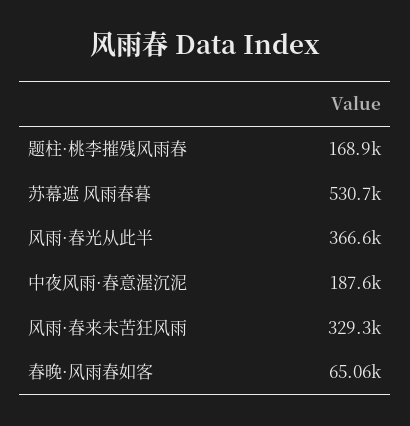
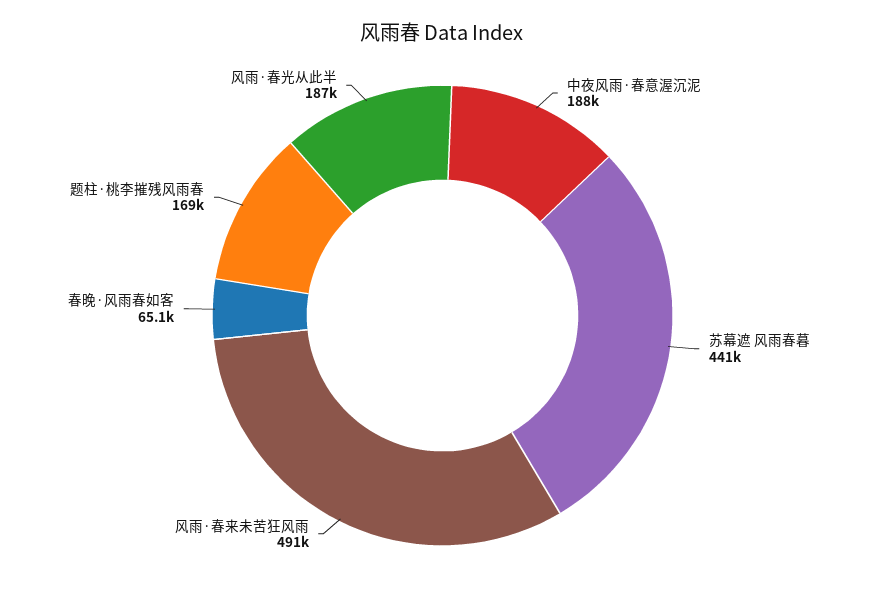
苏幕遮 风雨春暮: 530700 -> 441000
风雨·春光从此半: 366600 -> 187000
风雨·春来未苦狂风雨: 329300 -> 491000

